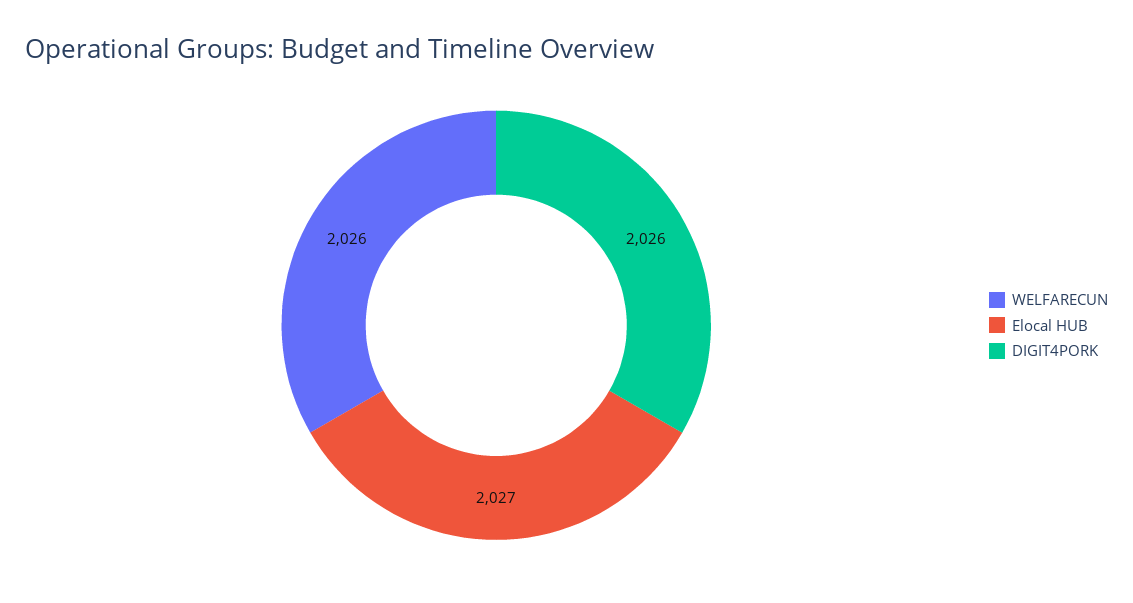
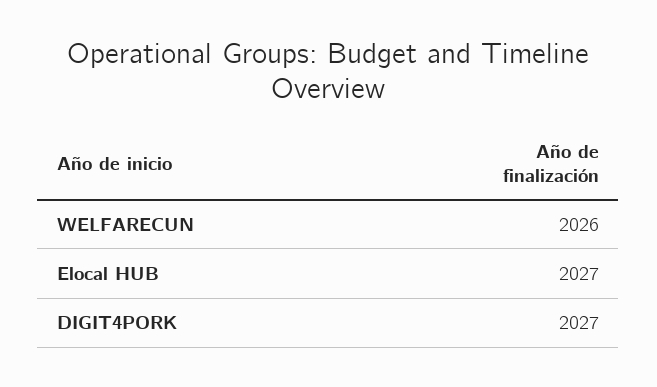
DIGIT4PORK: 2026 -> 2027

